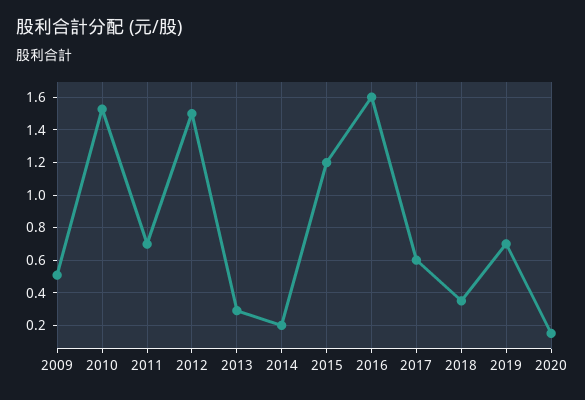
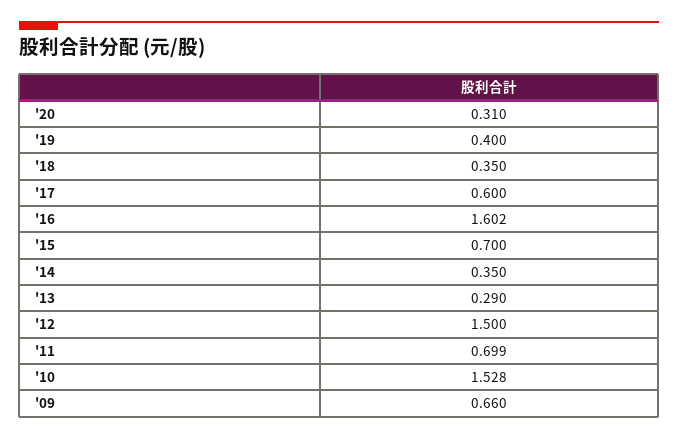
2009: 0.5 -> 0.66
2014: 0.2 -> 0.35
2015: 1.2 -> 0.7
2019: 0.7 -> 0.4
2020: 0.15 -> 0.31

